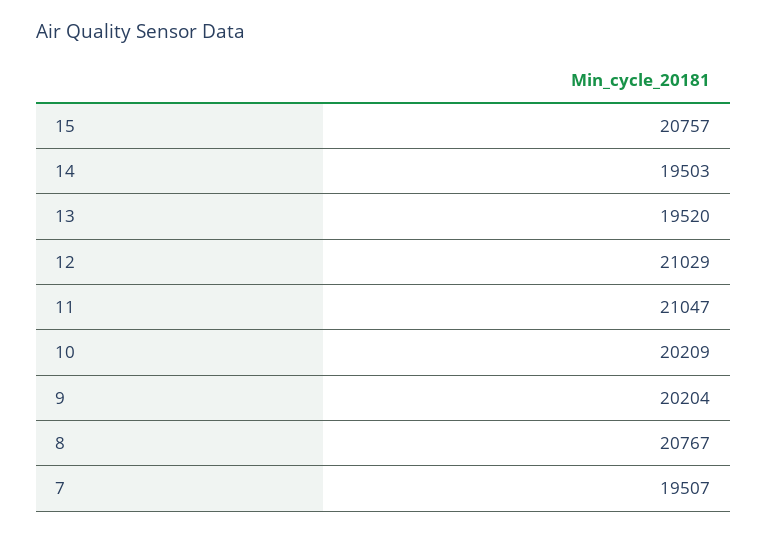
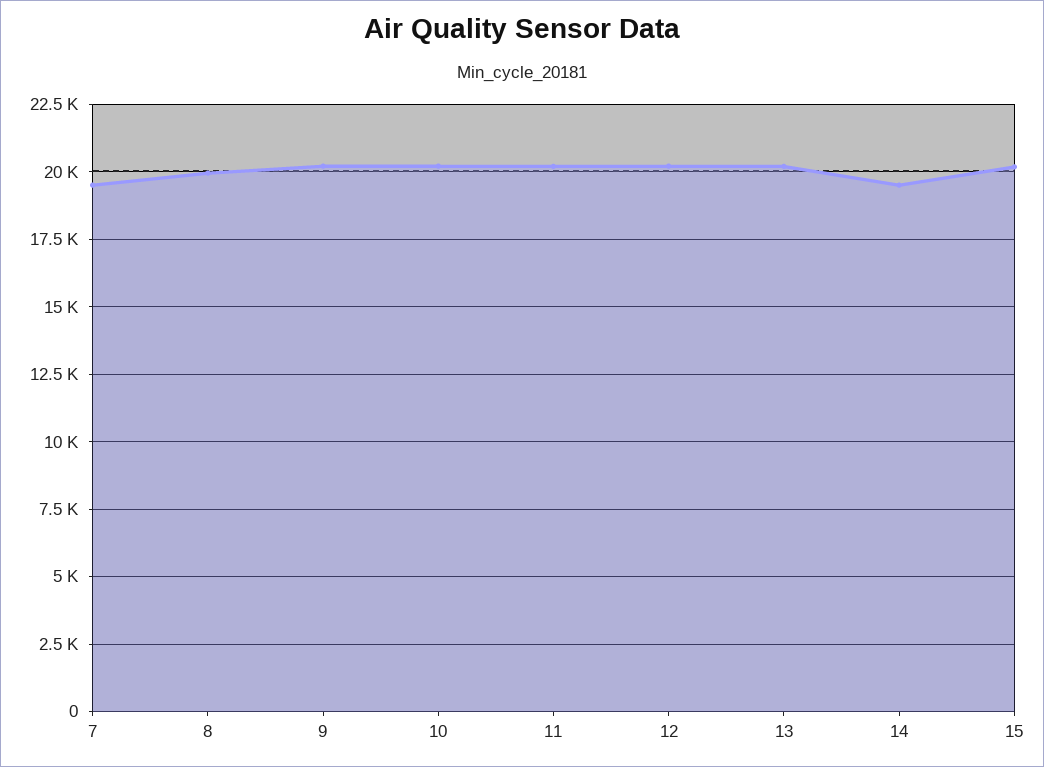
15: 20757 -> 20250
13: 19520 -> 20250
12: 21029 -> 20250
11: 21047 -> 20250
8: 20767 -> 20000

